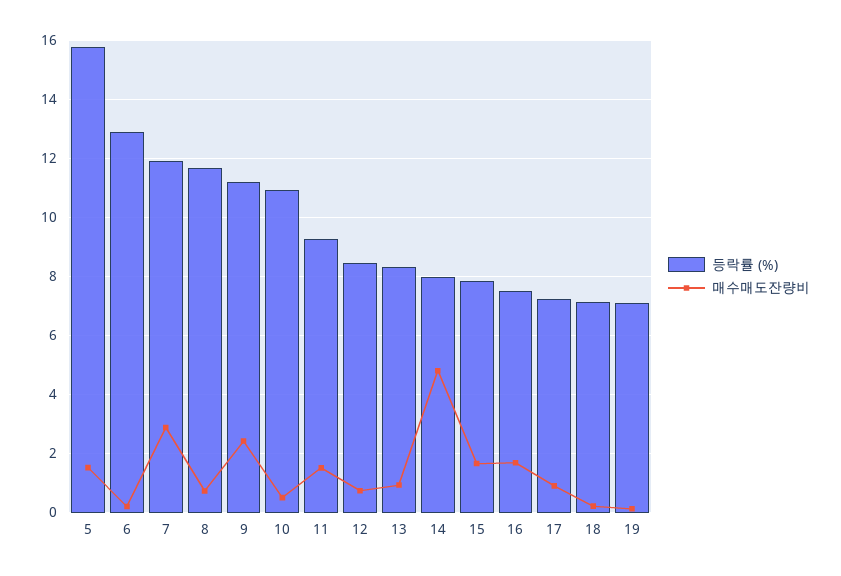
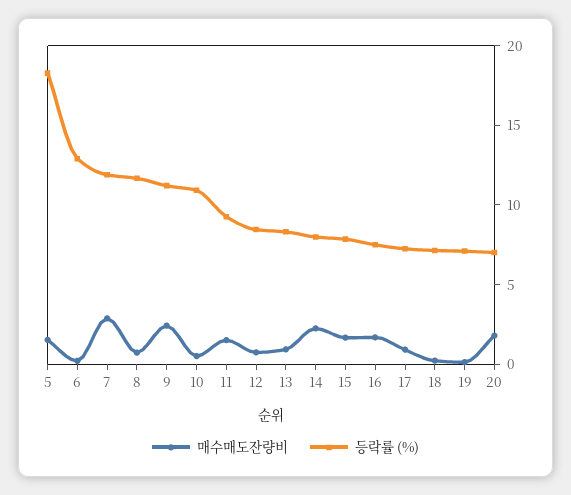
등락률 (%), 5: 15.75 -> 18
매수매도잔량비, 14: 4.75 -> 2
매수매도잔량비, 20: none -> 2
등락률 (%), 20: none -> 7

